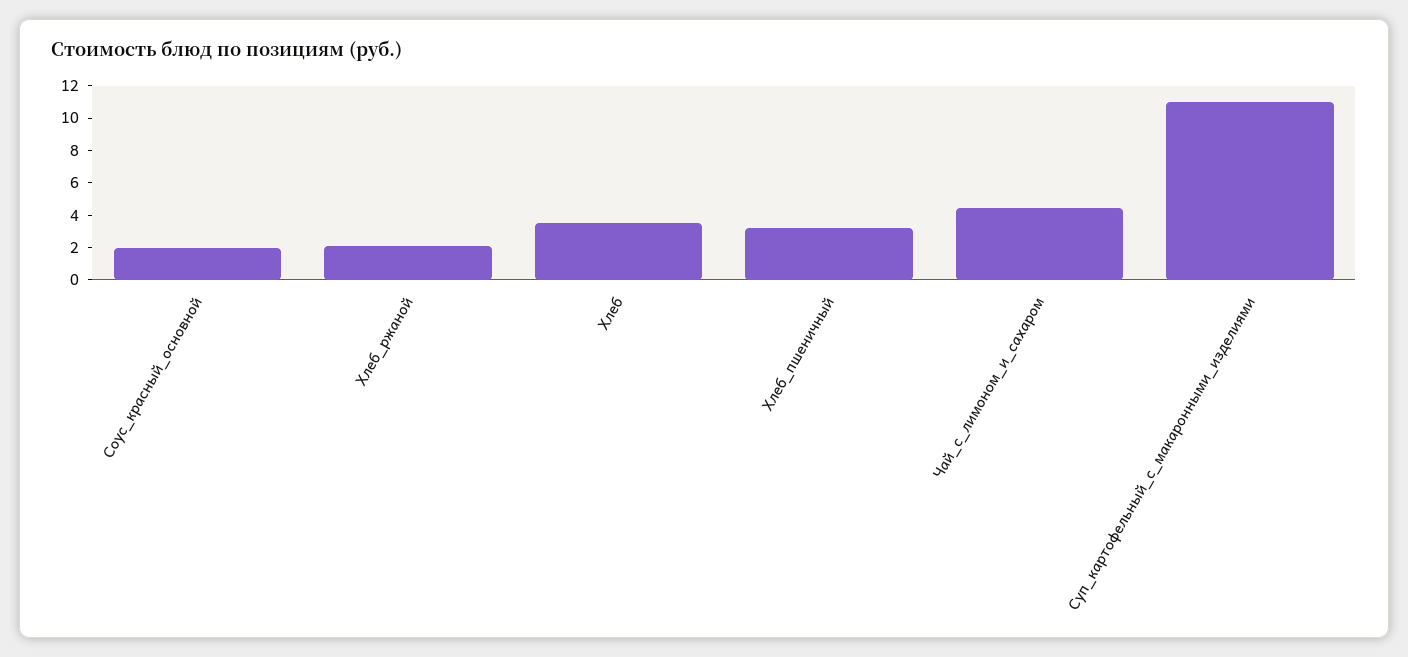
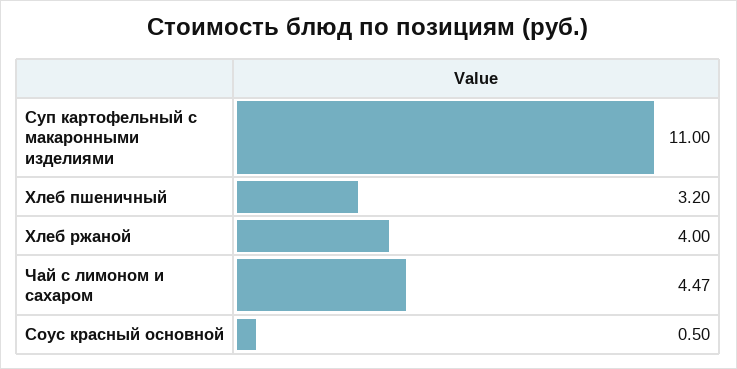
Соус_красный_основной: 2 -> 0.5
Хлеб_ржаной: 2 -> 4
Хлеб: 3.5 -> none

